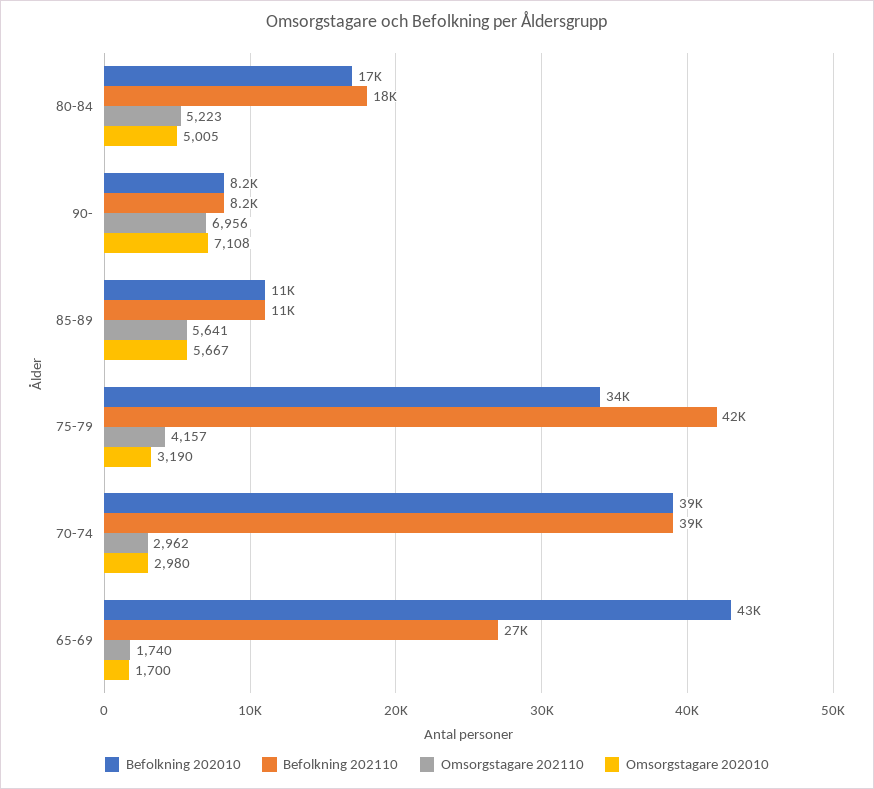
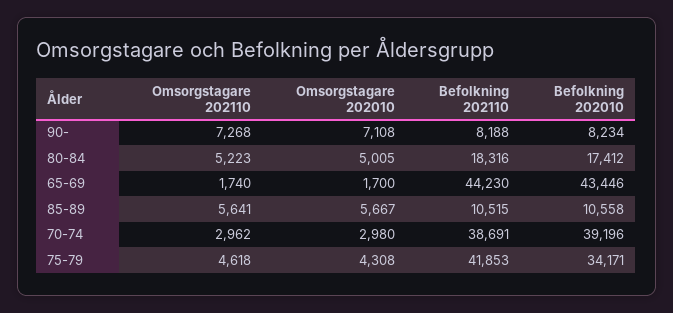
Omsorgstagare 202110, 90-: 6956 -> 7268
Omsorgstagare 202110, 75-79: 4157 -> 4618
Omsorgstagare 202010, 75-79: 3190 -> 4308
Befolkning 202110, 65-69: 27000 -> 44230

